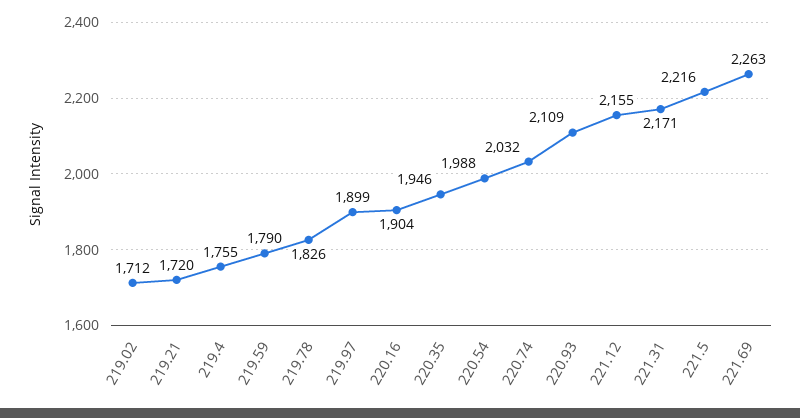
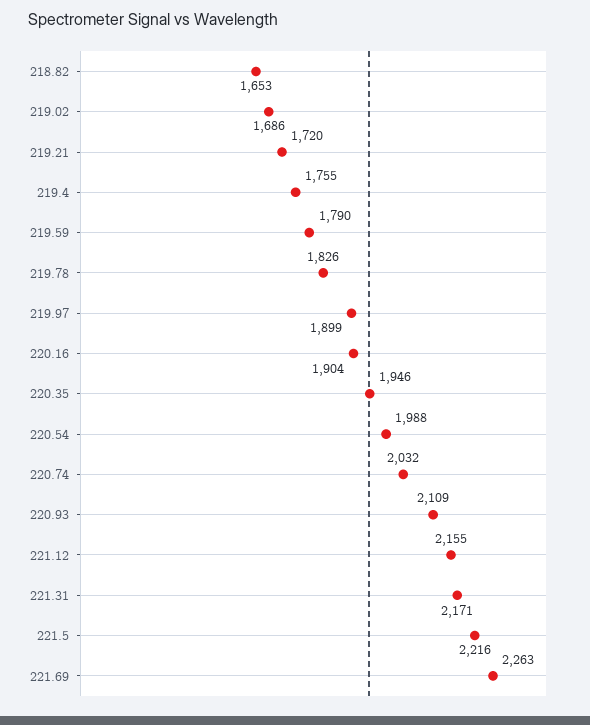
219.02: 1712 -> 1686
218.82: none -> 1653

